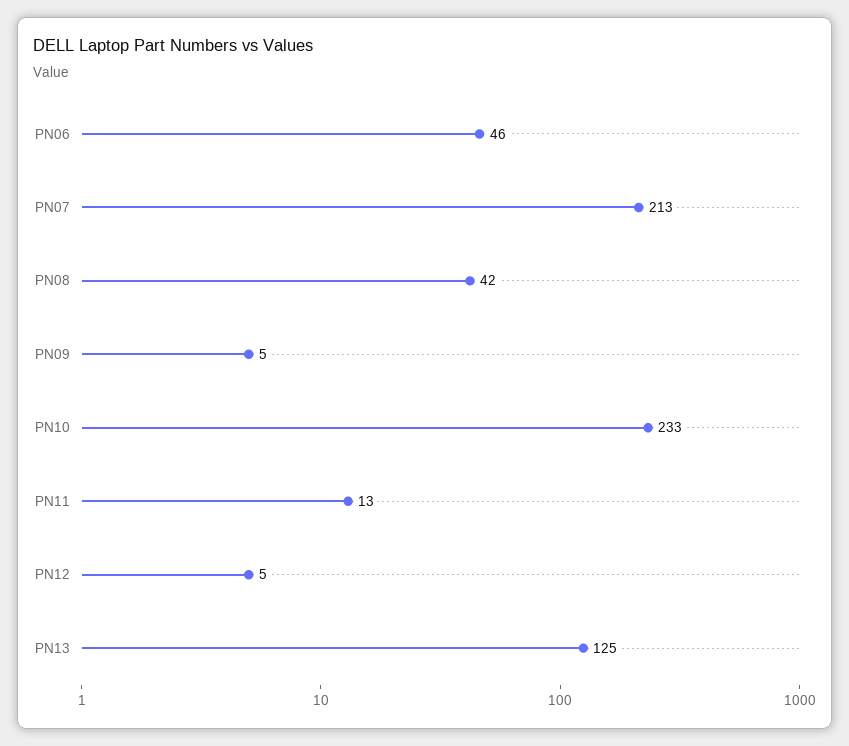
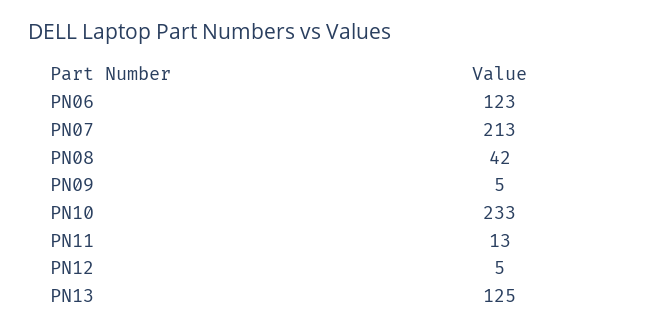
PN06: 46 -> 123

